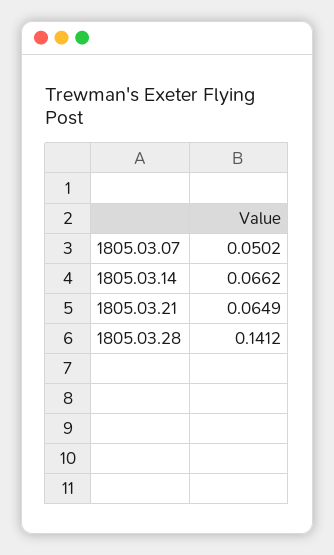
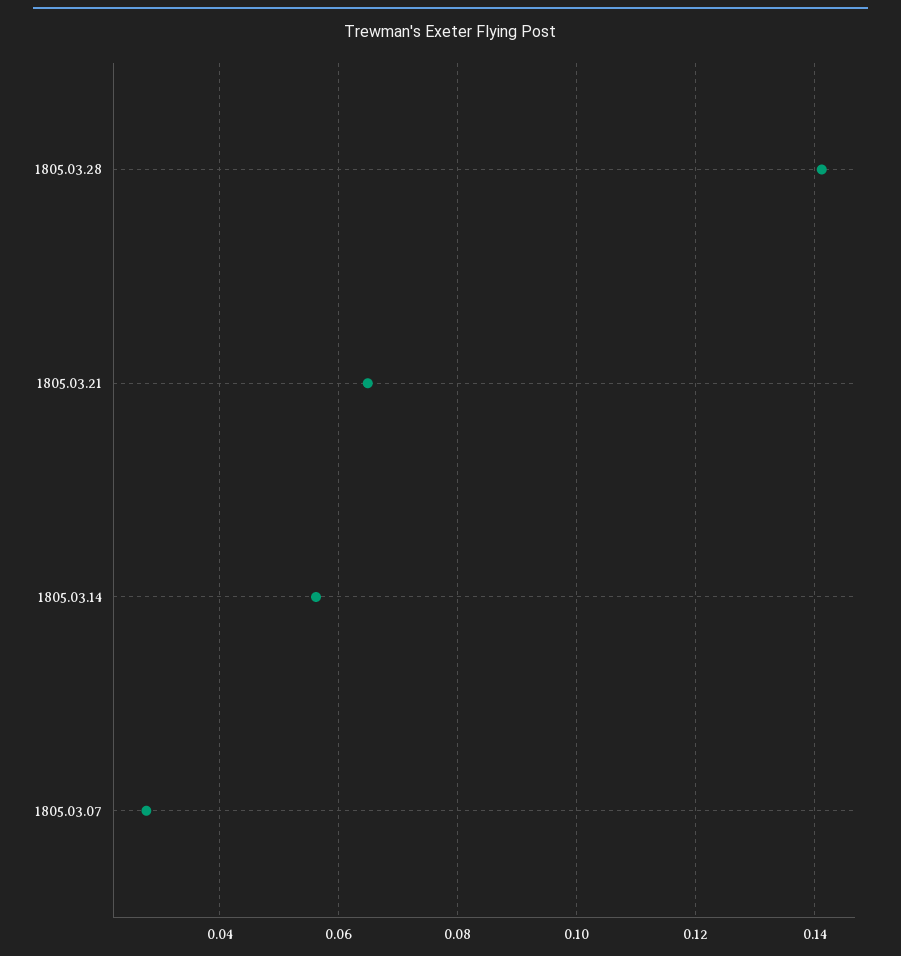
1805.03.07: 0.0502 -> 0.028
1805.03.14: 0.0662 -> 0.056

